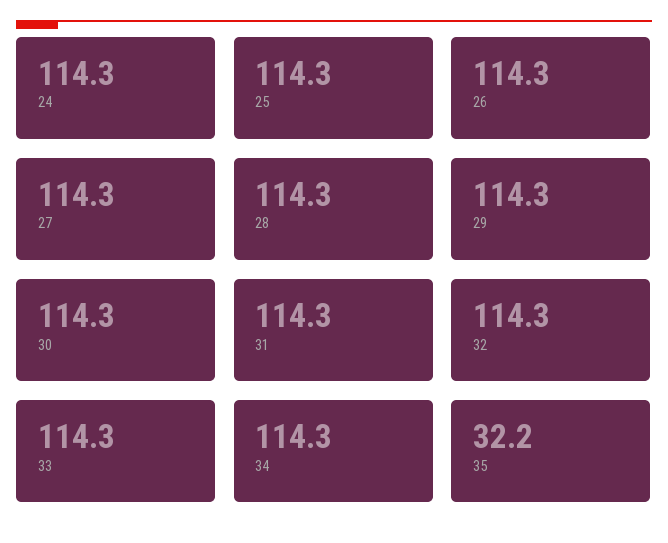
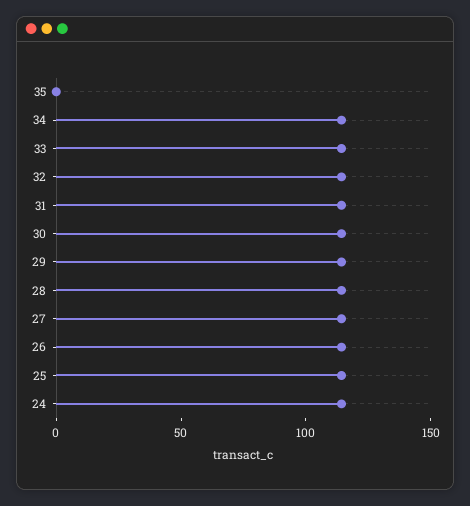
35: 32.2 -> 0

